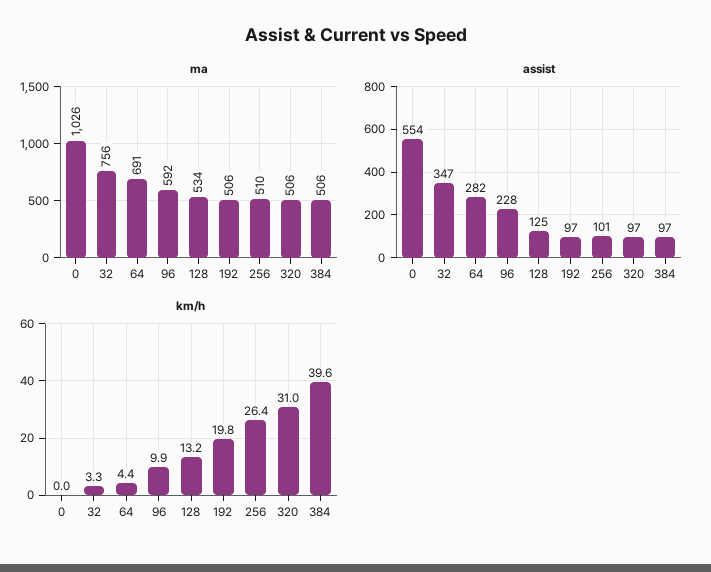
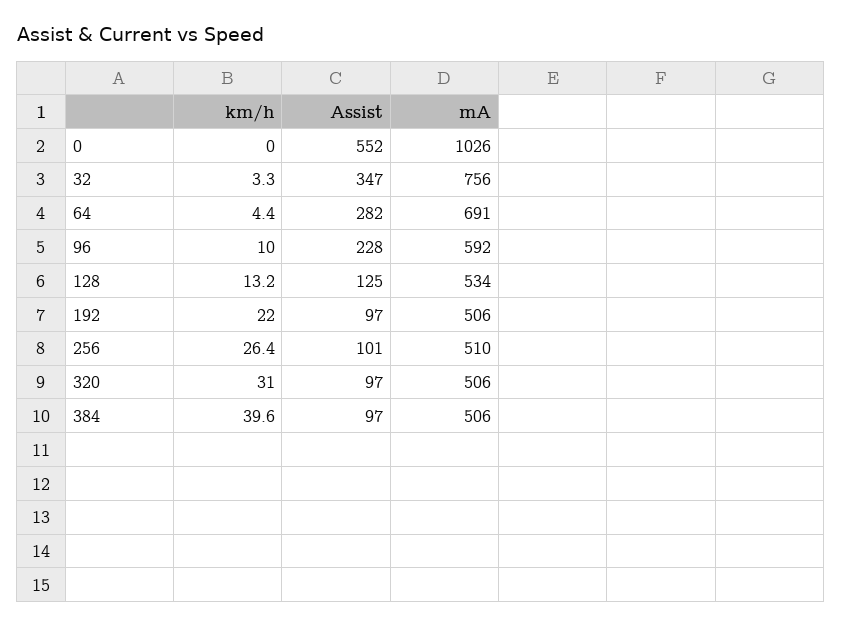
assist, 0: 554 -> 552
km/h, 96: 9.9 -> 10
km/h, 192: 19.8 -> 22

